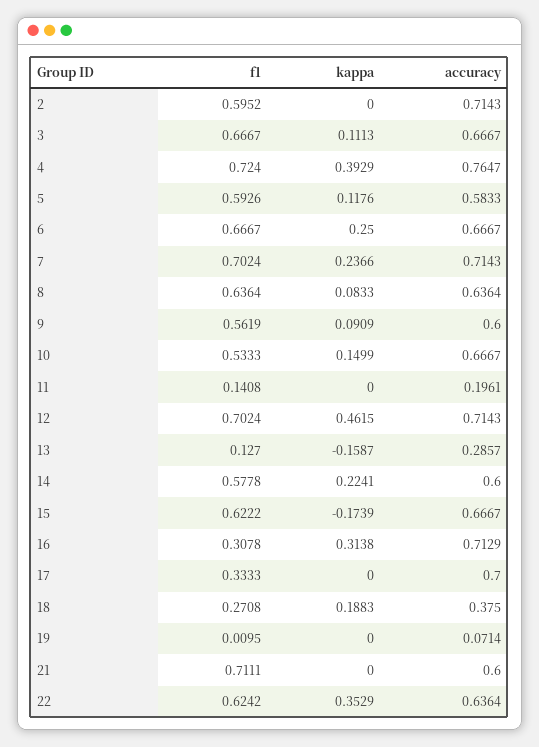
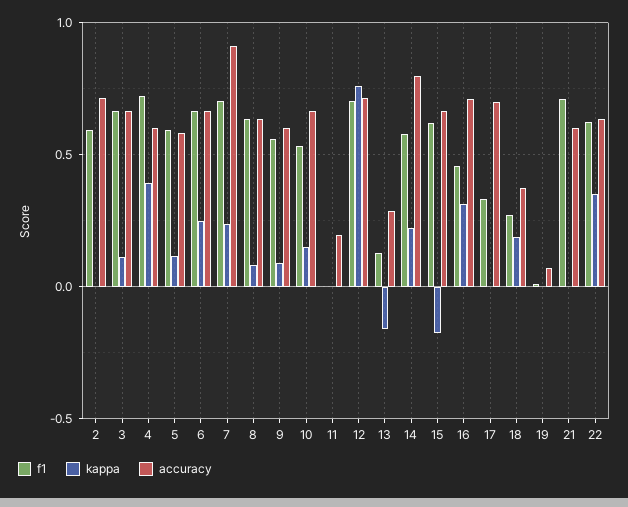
accuracy, 4: 0.7647 -> 0.6
accuracy, 7: 0.7143 -> 0.9
f1, 11: 0.1408 -> 0
kappa, 12: 0.4615 -> 0.75
accuracy, 14: 0.6 -> 0.8
f1, 16: 0.3078 -> 0.45

